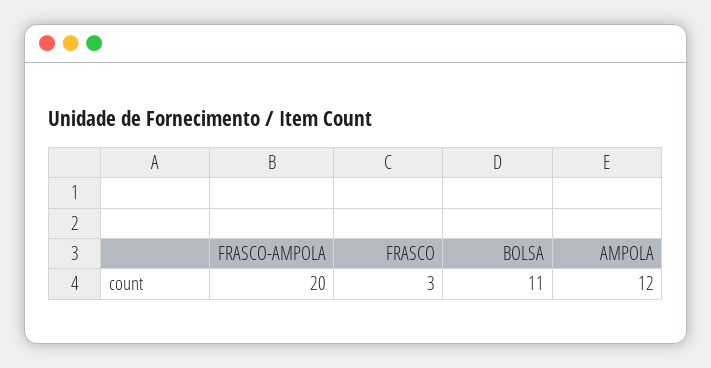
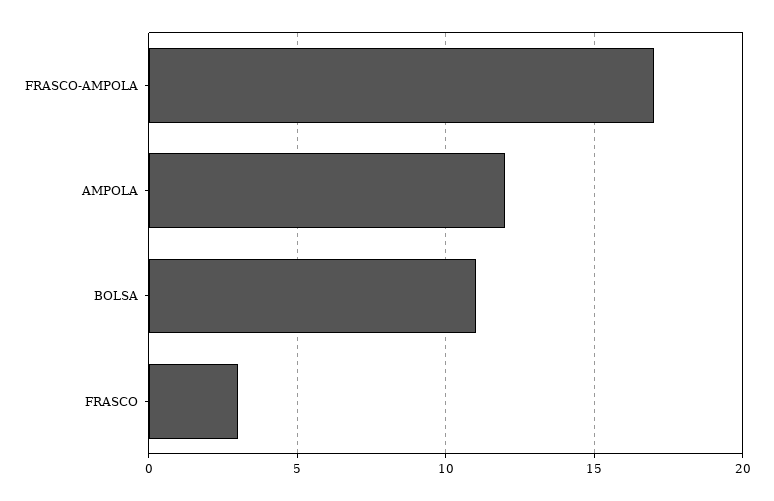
FRASCO-AMPOLA: 20 -> 17

